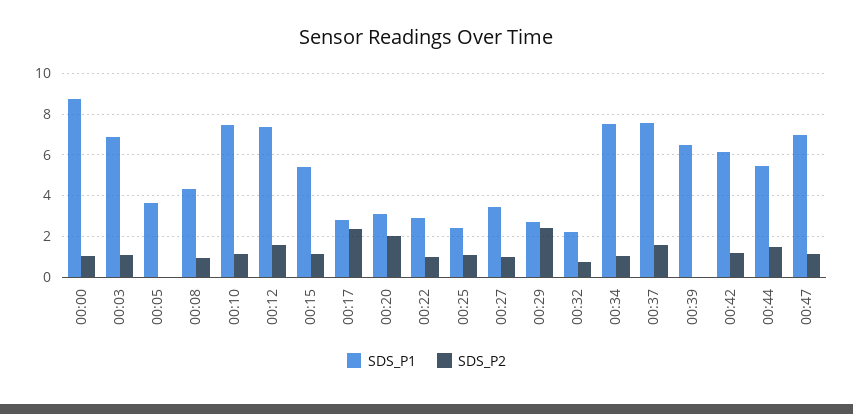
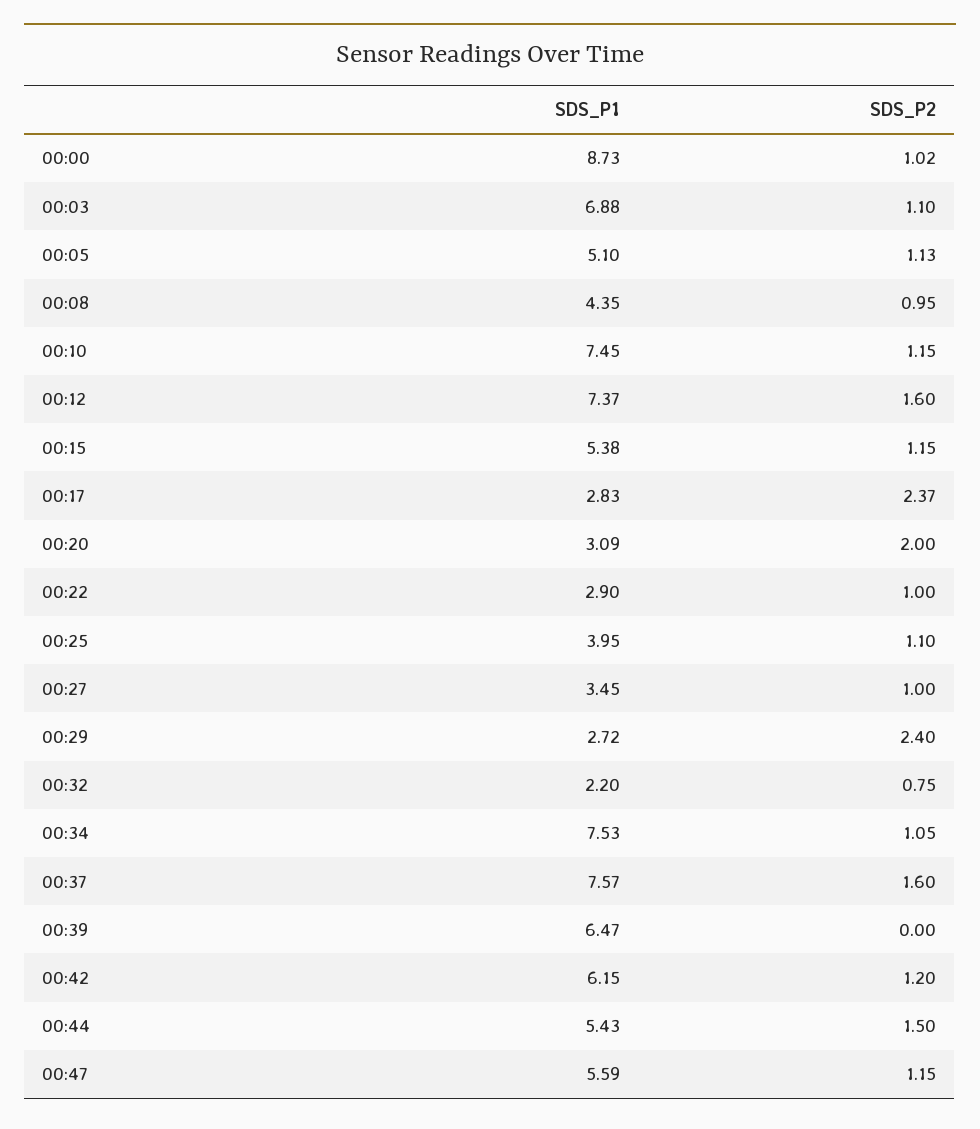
SDS_P1, 00:05: 3.5 -> 5.1
SDS_P2, 00:05: 0 -> 1.13
SDS_P1, 00:25: 2.5 -> 3.95
SDS_P1, 00:47: 7 -> 5.59

